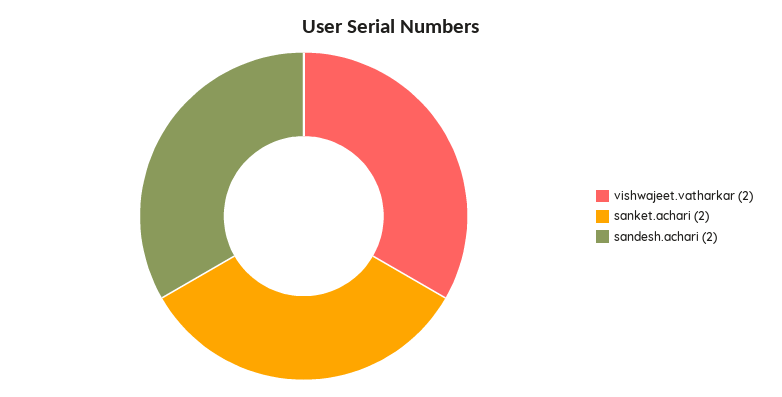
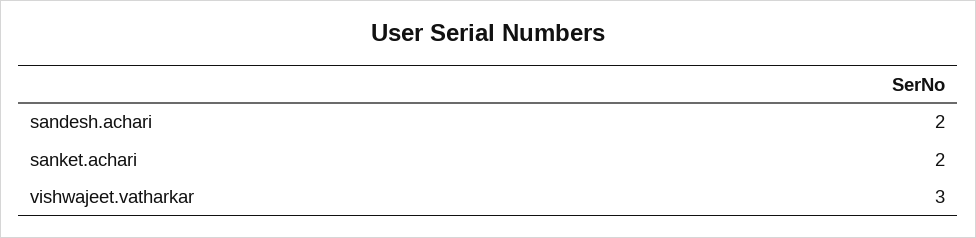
vishwajeet.vatharkar: 2 -> 3

